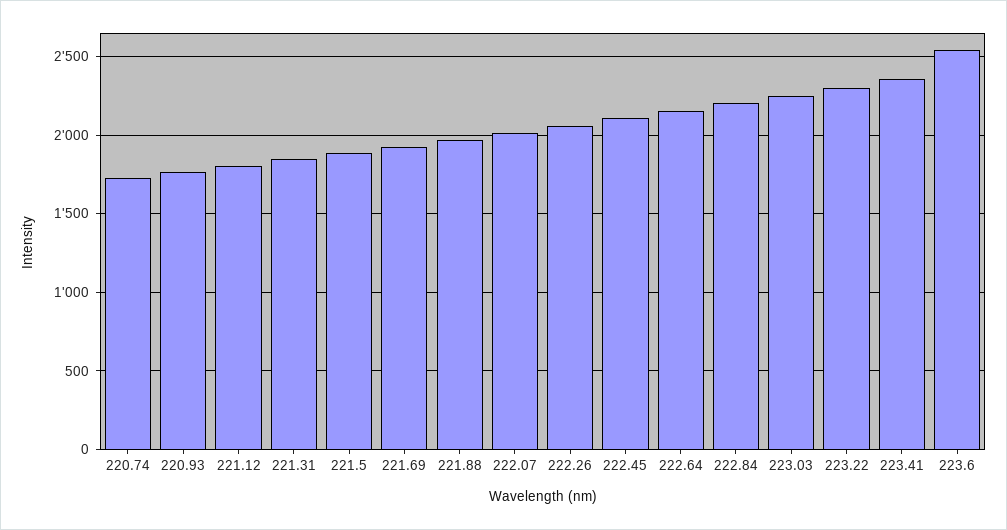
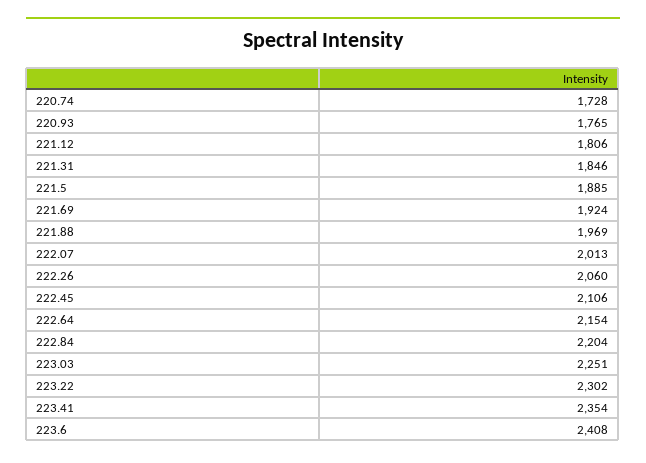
223.6: 2550 -> 2408

